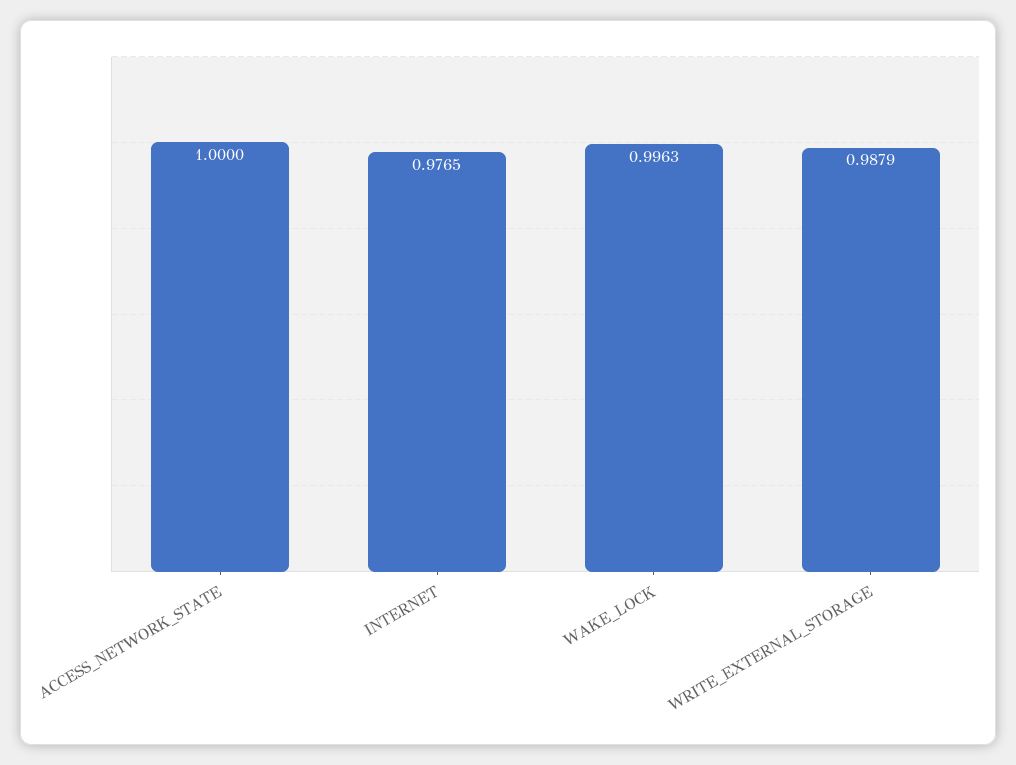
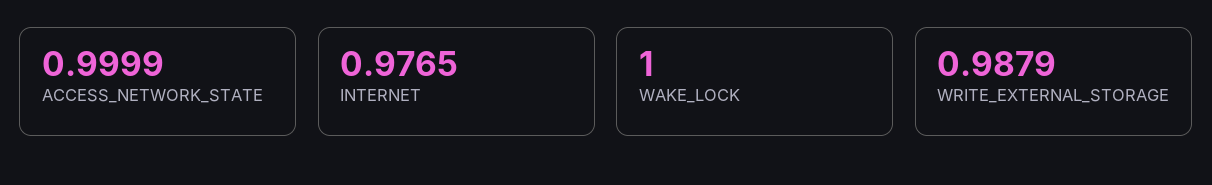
ACCESS_NETWORK_STATE: 1 -> 0.9999
WAKE_LOCK: 0.9963 -> 1

